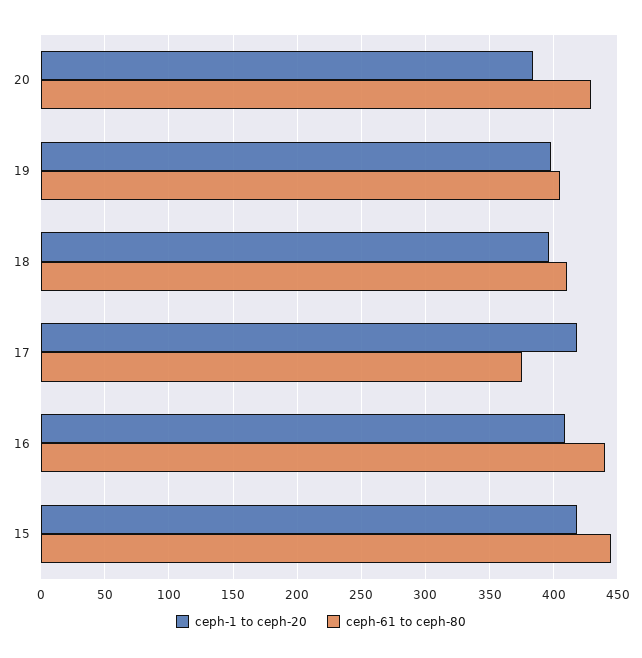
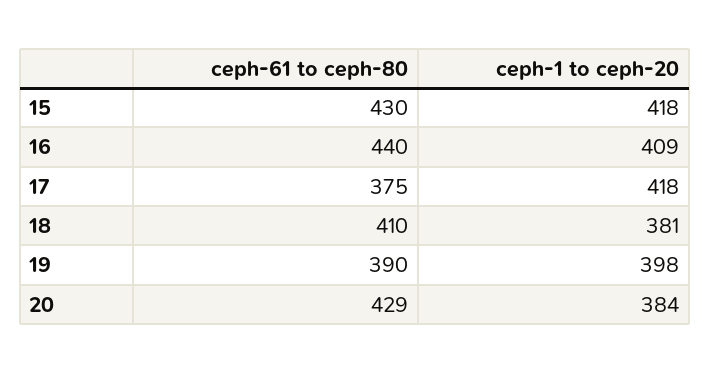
ceph-61 to ceph-80, 19: 405 -> 390
ceph-1 to ceph-20, 18: 395 -> 381
ceph-61 to ceph-80, 15: 445 -> 430

